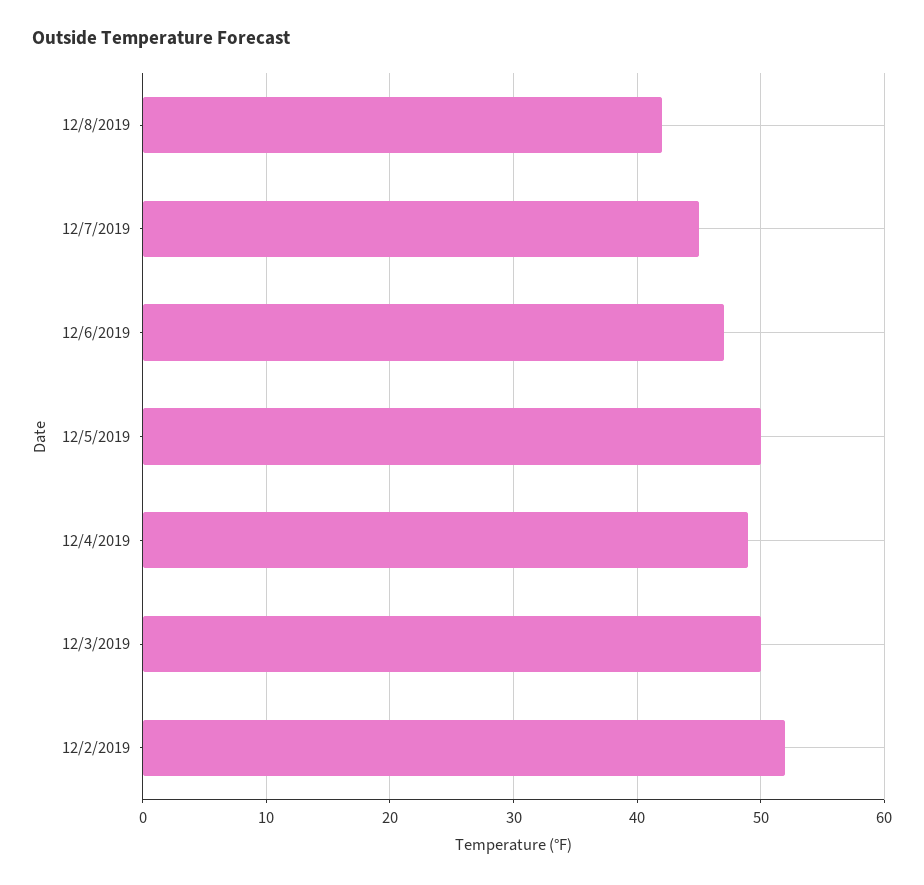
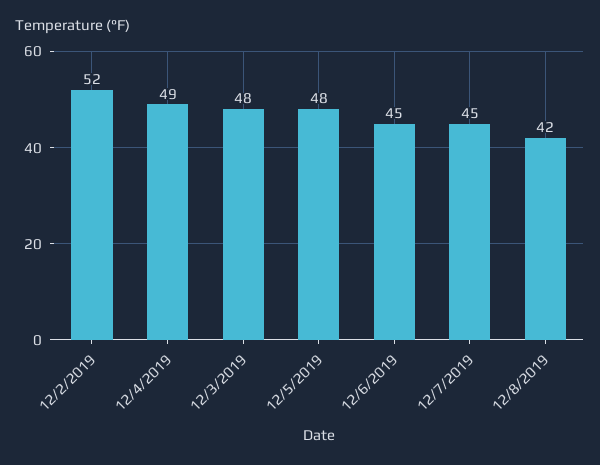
12/6/2019: 47 -> 45
12/5/2019: 50 -> 48
12/3/2019: 50 -> 48

